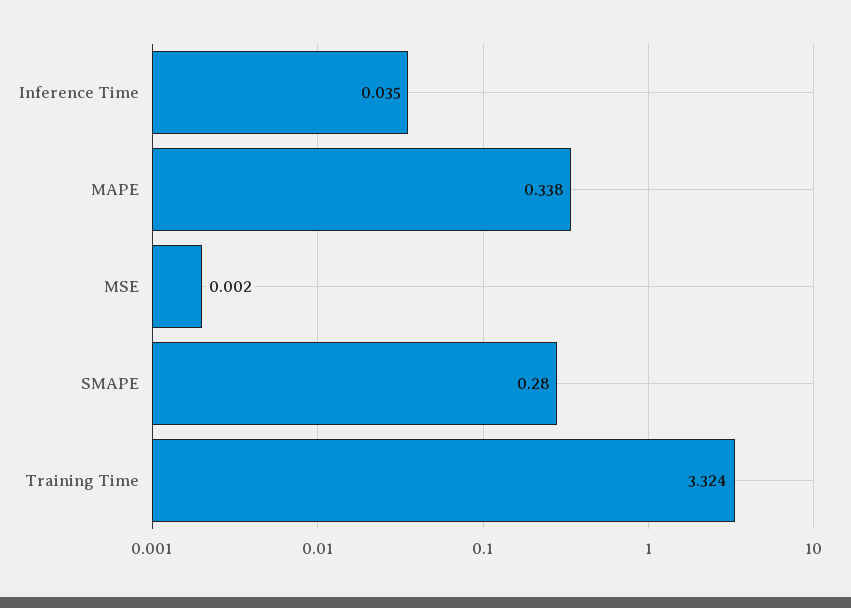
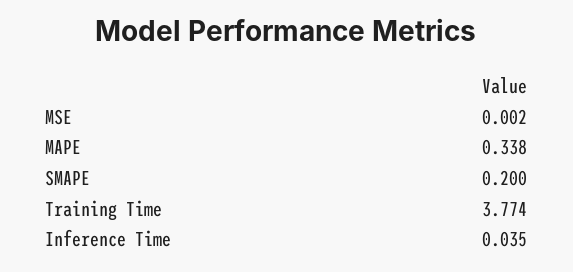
SMAPE: 0.28 -> 0.2
Training Time: 3.324 -> 3.774

